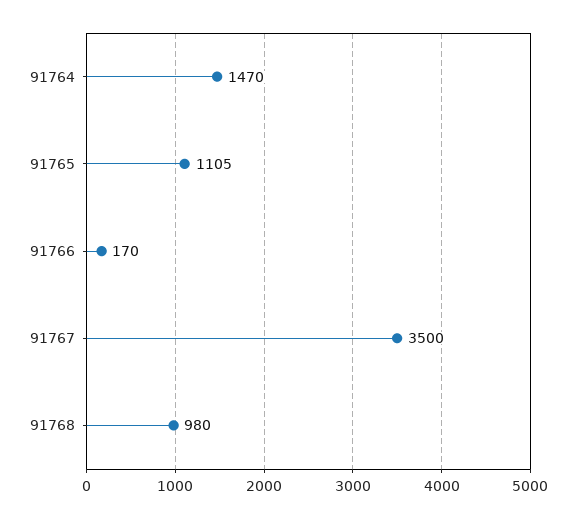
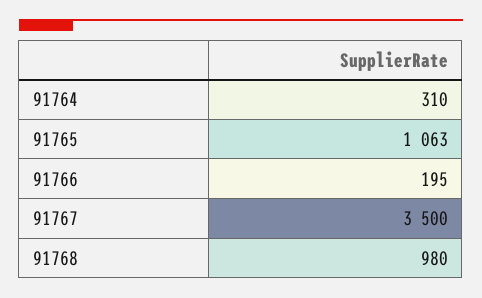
91764: 1470 -> 310
91765: 1105 -> 1063
91766: 170 -> 195

